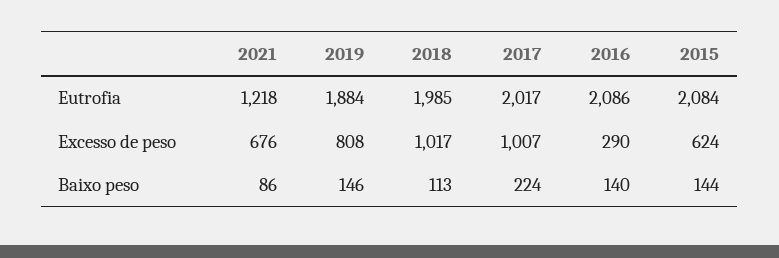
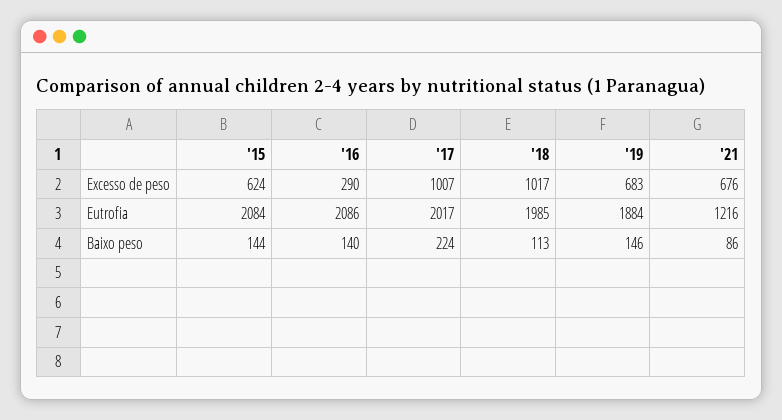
2021, Eutrofia: 1218 -> 1216
2019, Excesso de peso: 808 -> 683

